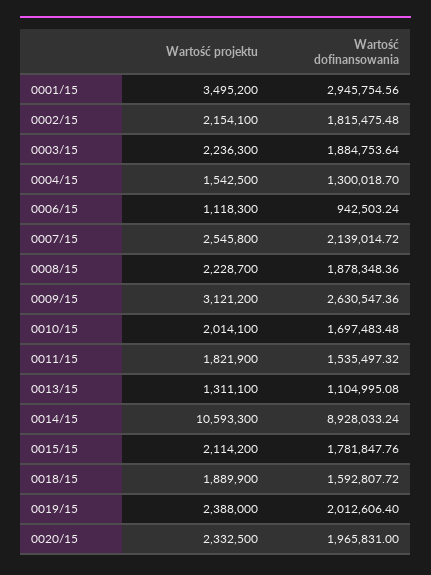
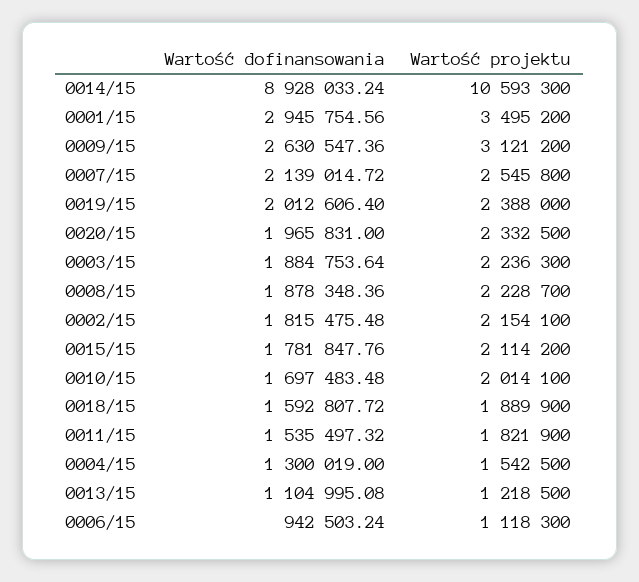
Wartość dofinansowania, 0004/15: 1300018.7 -> 1300019
Wartość projektu, 0013/15: 1311100 -> 1218500

